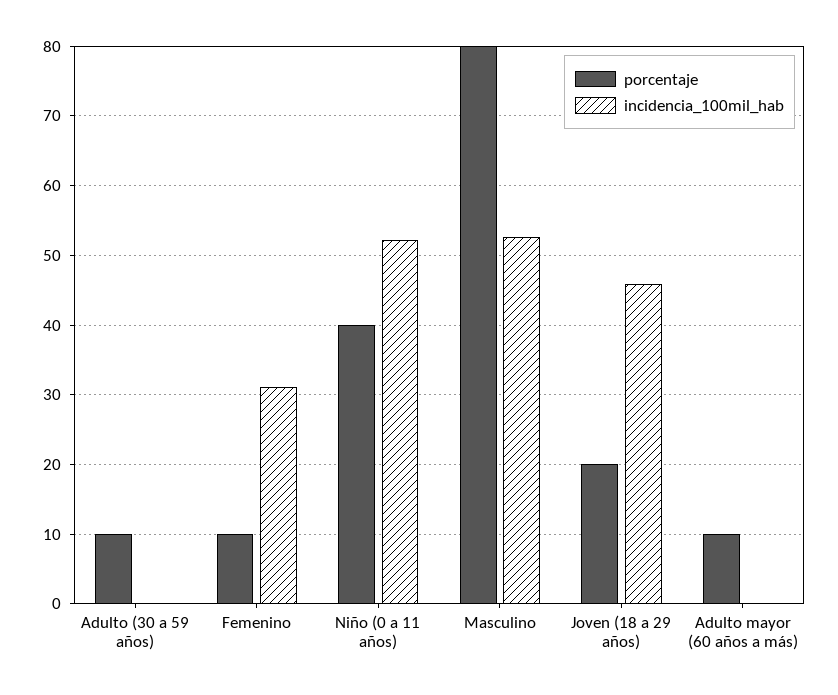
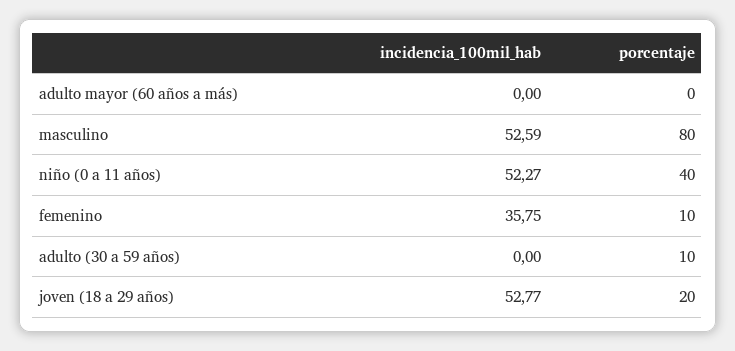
incidencia_100mil_hab, Femenino: 31 -> 35.75
incidencia_100mil_hab, Joven (18 a 29 años): 46 -> 52.77
porcentaje, Adulto mayor (60 años a más): 10 -> 0

